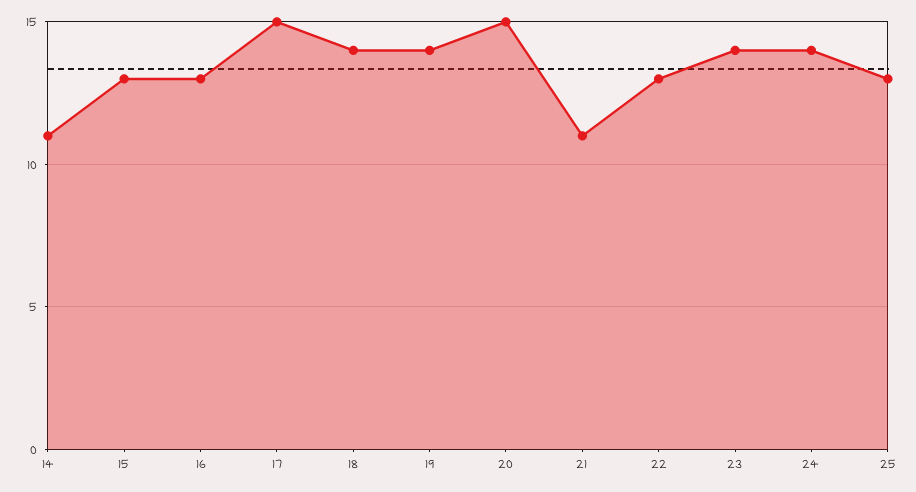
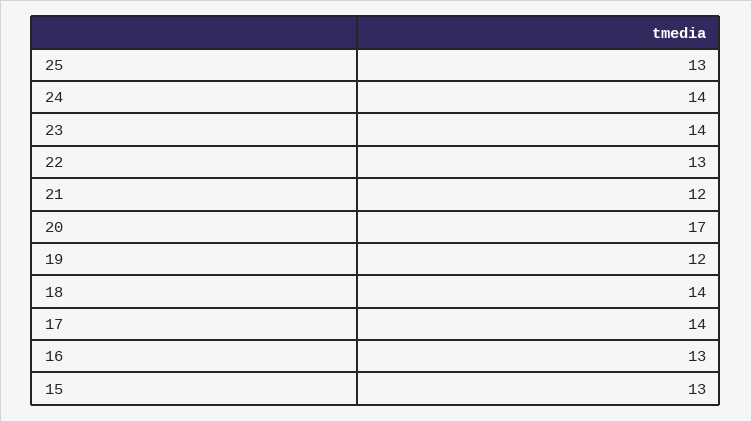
14: 11 -> none
17: 15 -> 14
19: 14 -> 12
20: 15 -> 17
21: 11 -> 12

